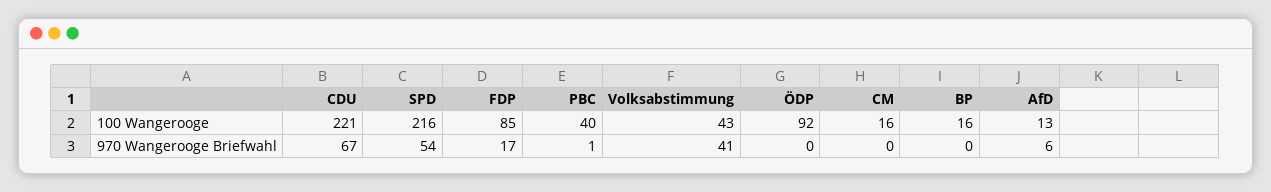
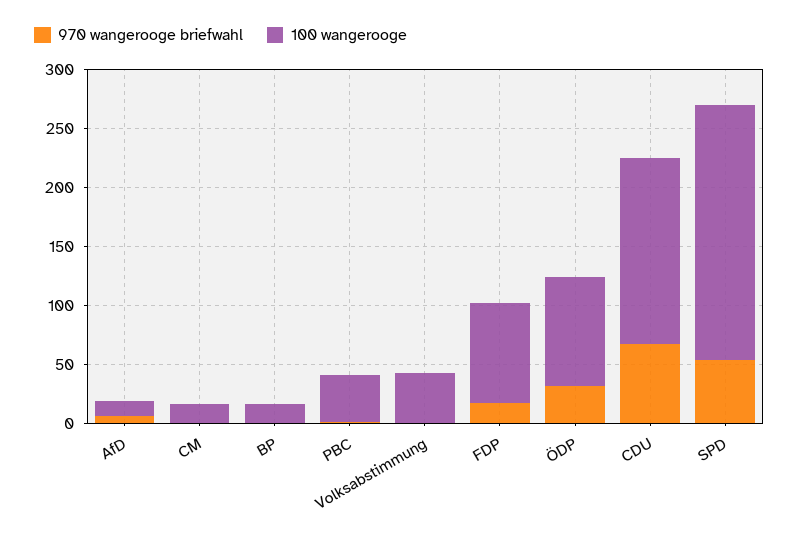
100 Wangerooge, CDU: 221 -> 160
970 Wangerooge Briefwahl, Volksabstimmung: 41 -> 0
970 Wangerooge Briefwahl, ÖDP: 0 -> 30

